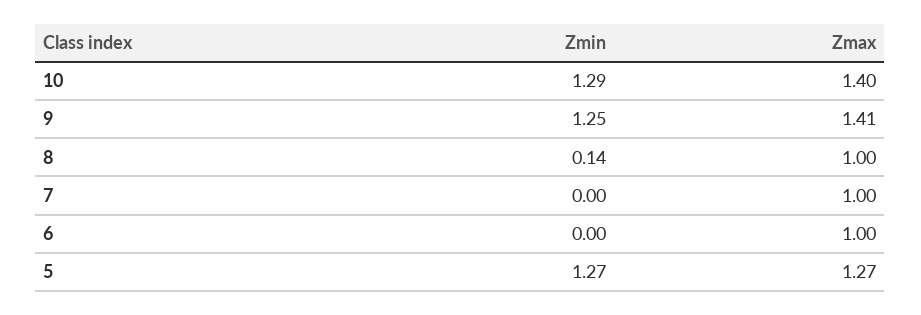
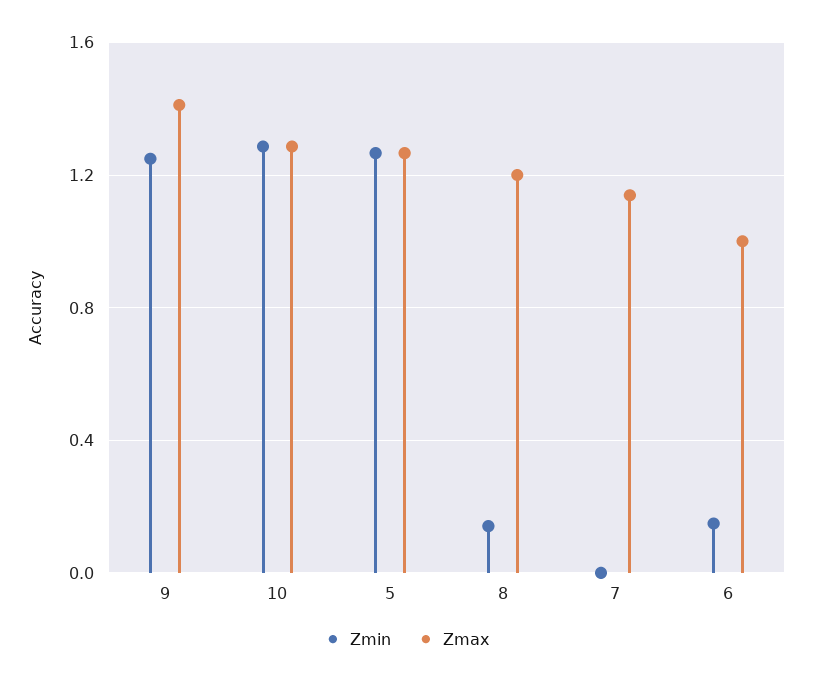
Zmax, 10: 1.4 -> 1.3
Zmax, 8: 1 -> 1.2
Zmax, 7: 1 -> 1.15
Zmin, 6: 0 -> 0.15

